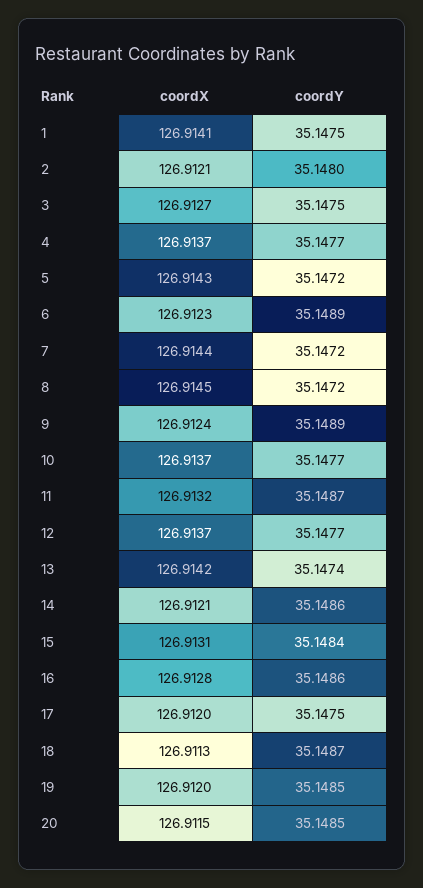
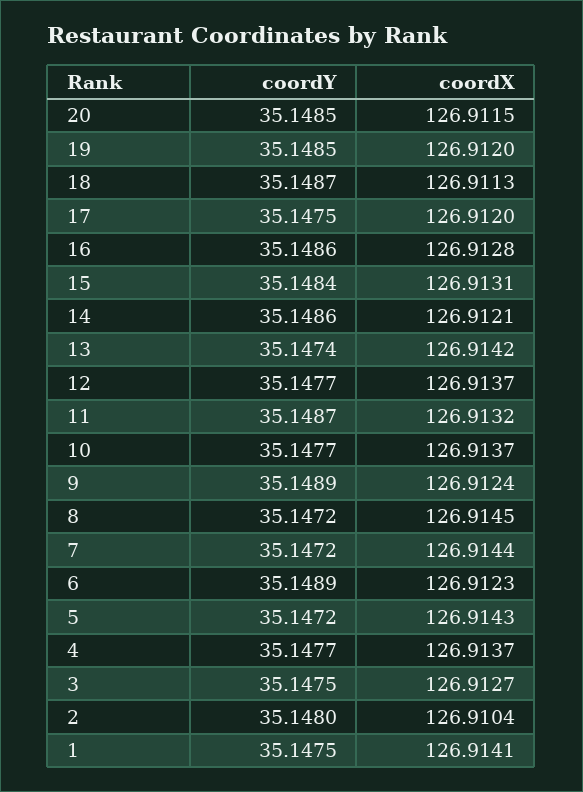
coordX, 2: 126.9121 -> 126.9104

